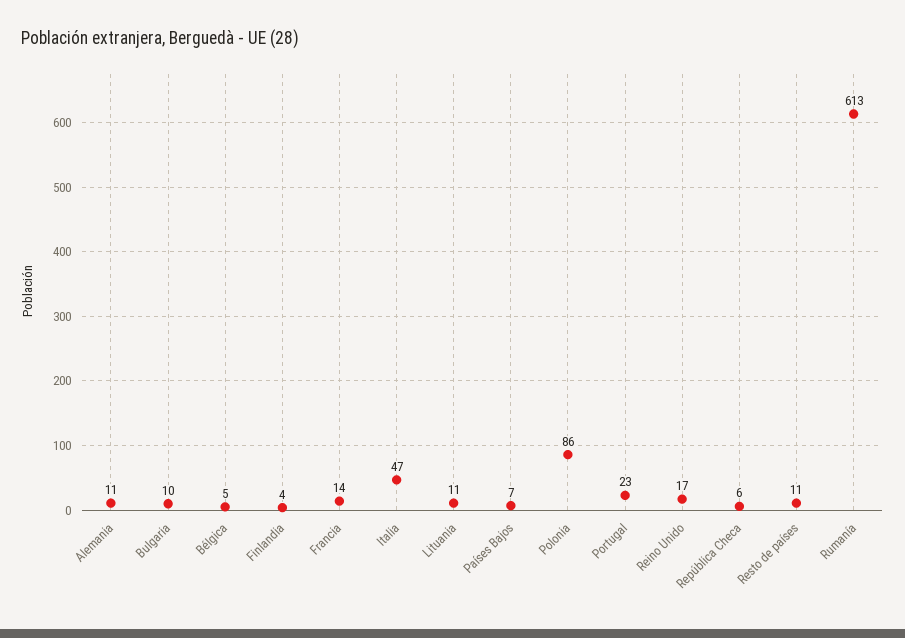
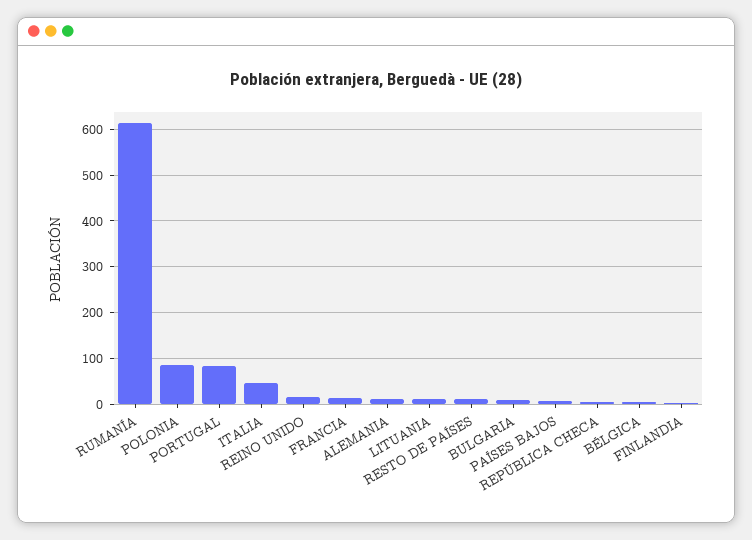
Portugal: 23 -> 80

